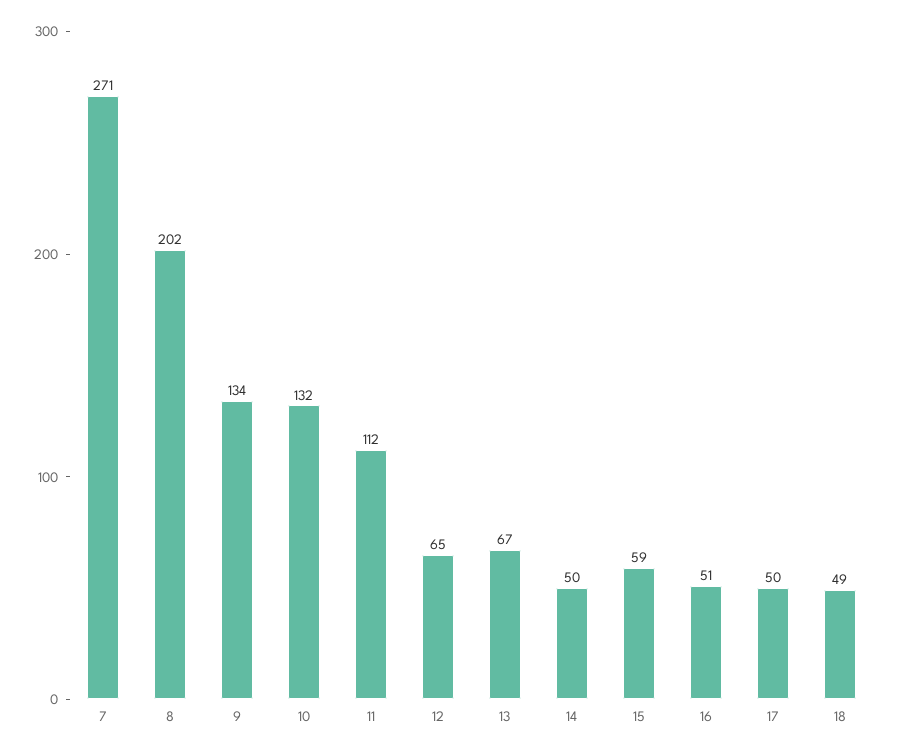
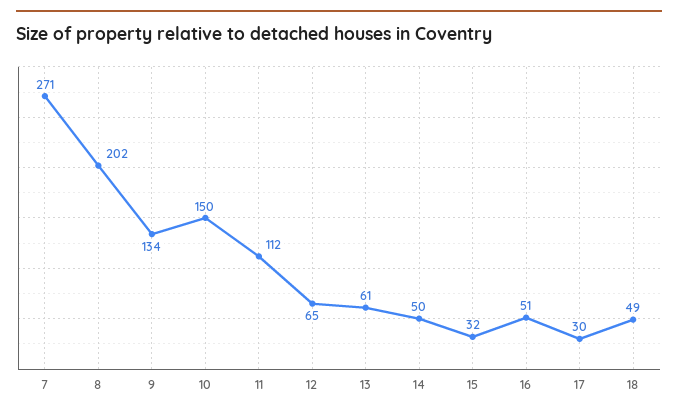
10: 132 -> 150
13: 67 -> 61
15: 59 -> 32
17: 50 -> 30

